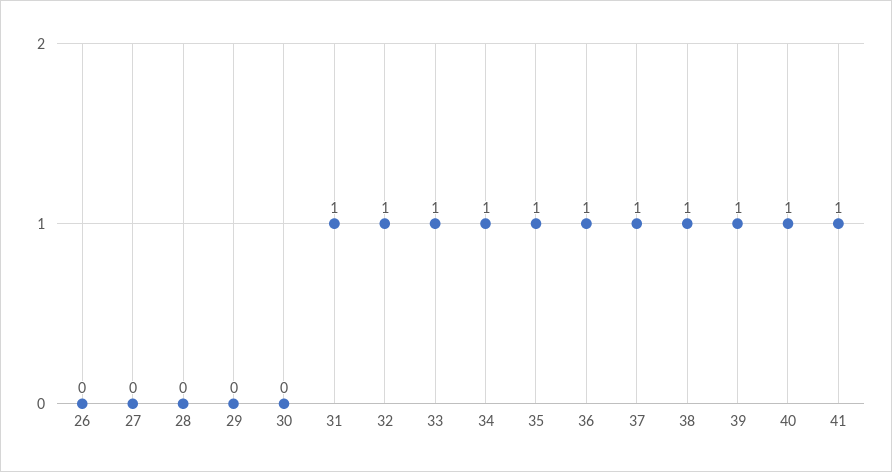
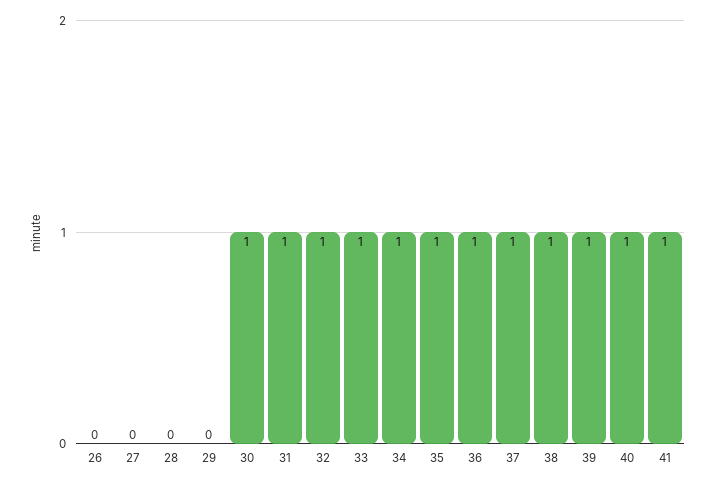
30: 0 -> 1

